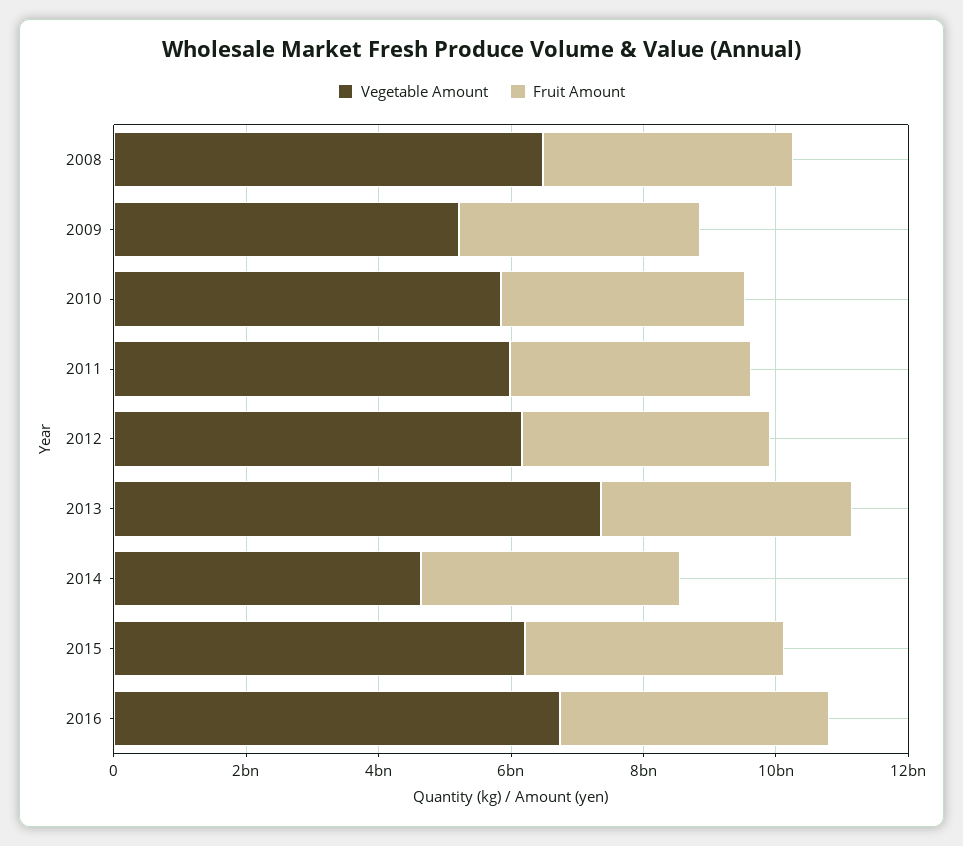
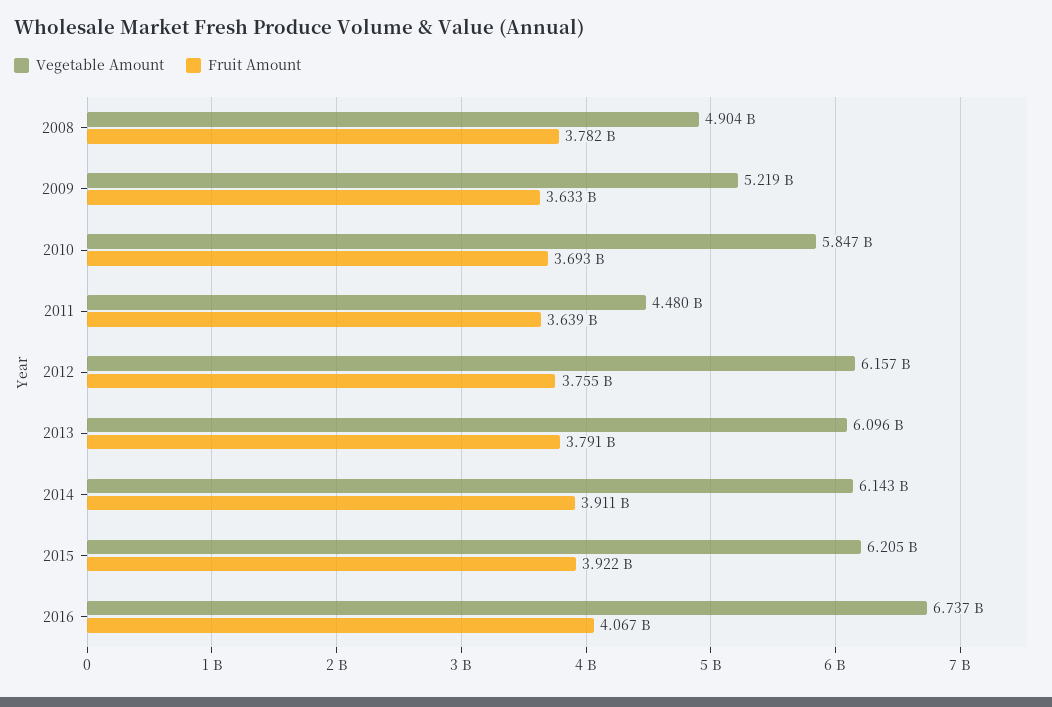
Vegetable Amount, 2008: 6500000000 -> 4904000000
Vegetable Amount, 2011: 6000000000 -> 4480000000
Vegetable Amount, 2013: 7500000000 -> 6096000000
Vegetable Amount, 2014: 4500000000 -> 6143000000

